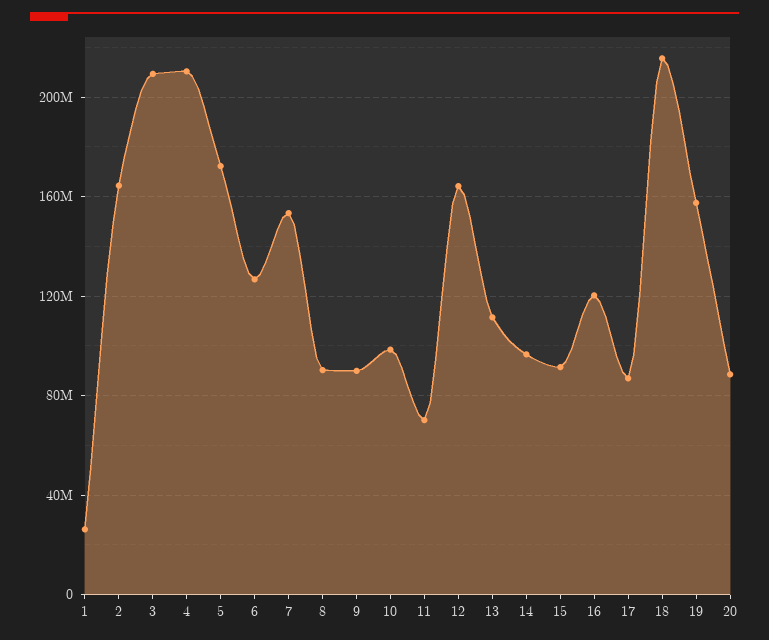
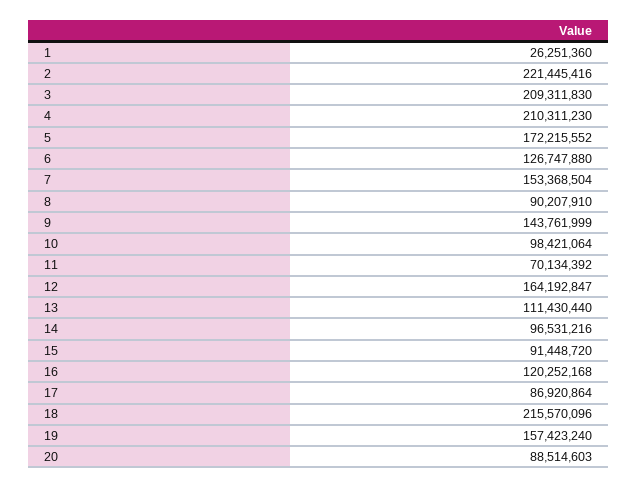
2: 165000000 -> 221445416
9: 90000000 -> 143761999

